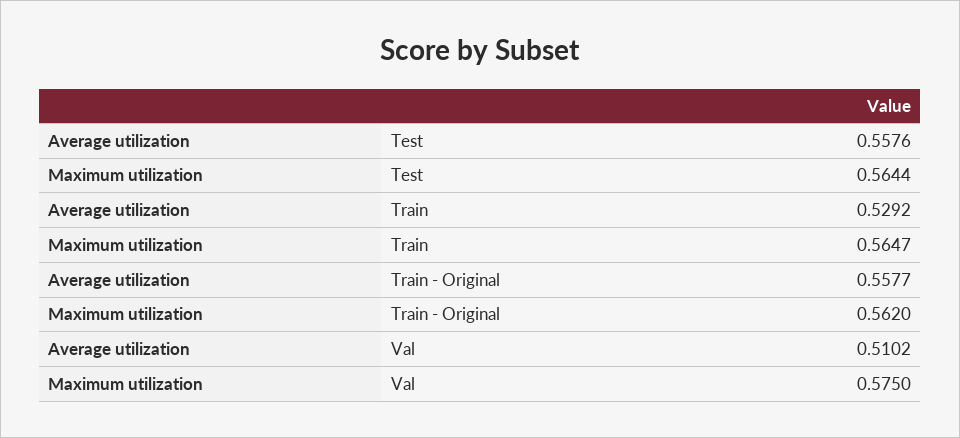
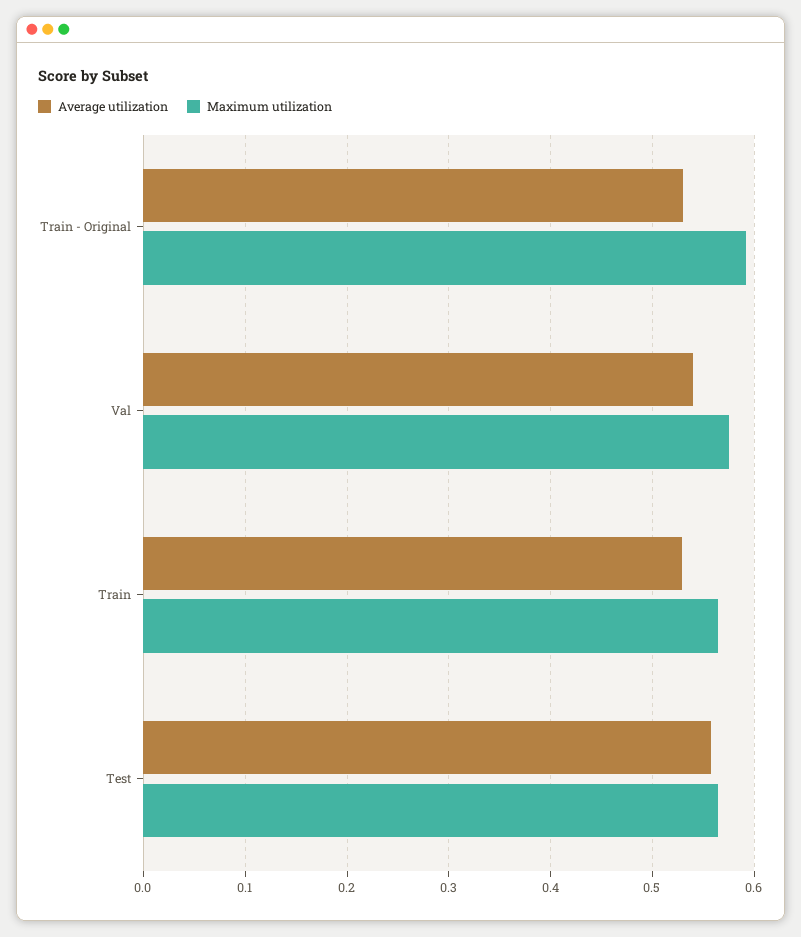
Average utilization, Train - Original: 0.5577 -> 0.53
Maximum utilization, Train - Original: 0.562 -> 0.59
Average utilization, Val: 0.5102 -> 0.54

